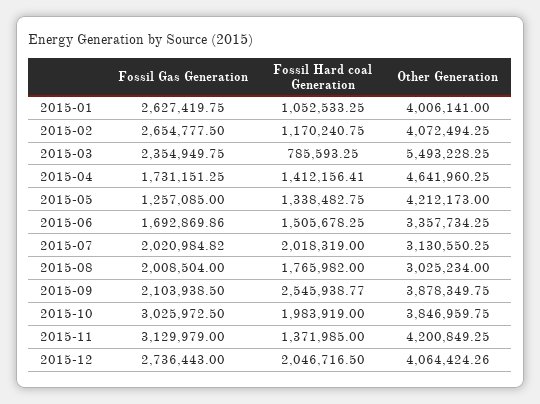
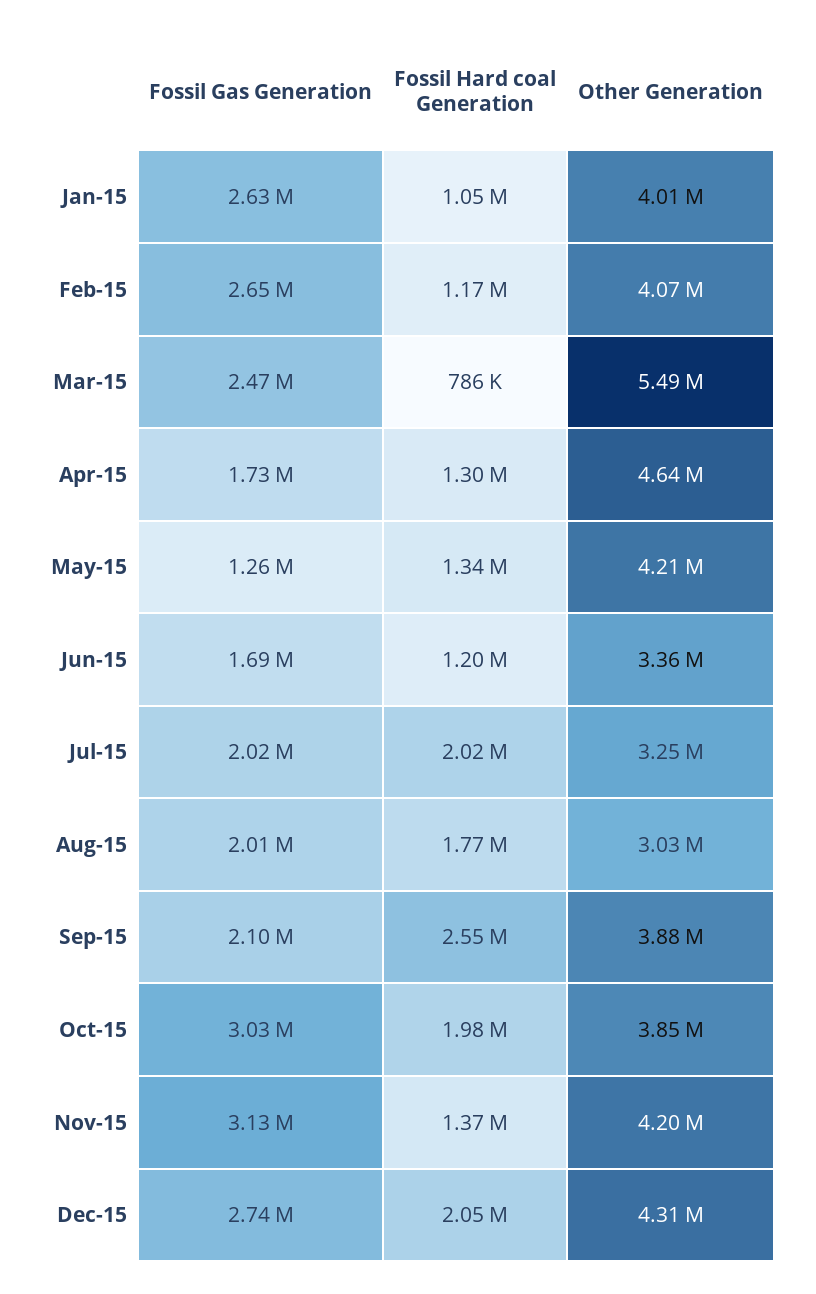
Fossil Gas Generation, 2015-03: 2354949.75 -> 2470000
Fossil Hard coal Generation, 2015-04: 1412156.41 -> 1300000
Fossil Hard coal Generation, 2015-06: 1505678.25 -> 1200000
Other Generation, 2015-07: 3130550.25 -> 3250000
Other Generation, 2015-12: 4064424.26 -> 4310000

